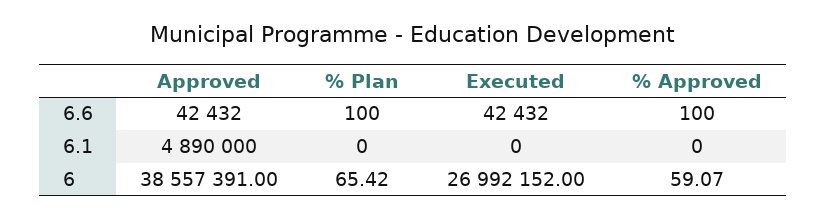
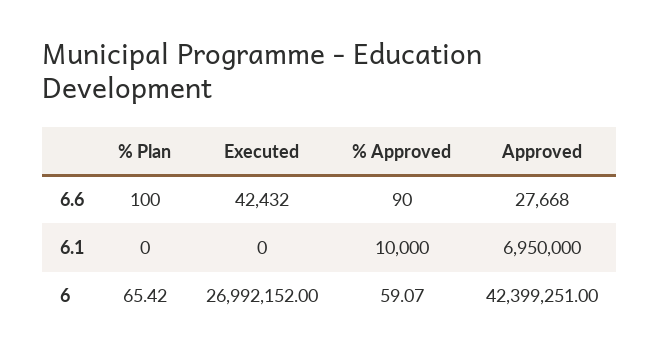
Approved, 6.6: 42432 -> 27668
% Approved, 6.6: 100 -> 90
Approved, 6.1: 4890000 -> 6950000
% Approved, 6.1: 0 -> 10000
Approved, 6: 38557391 -> 42399251

